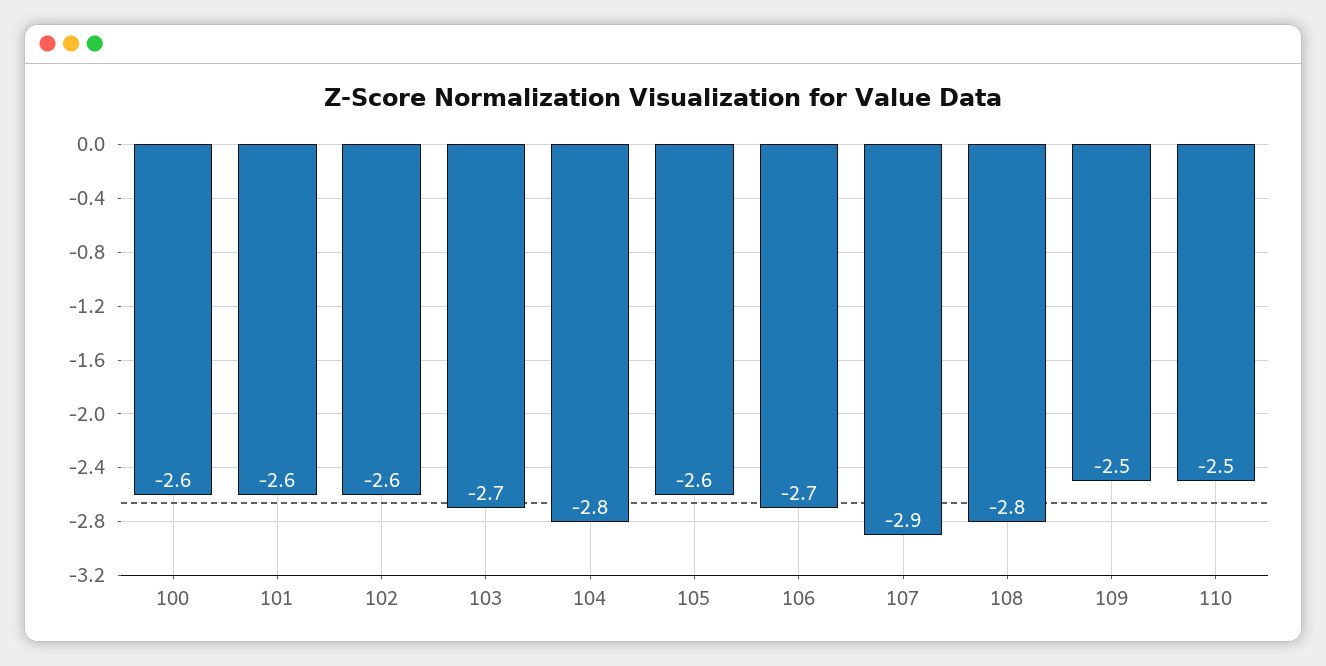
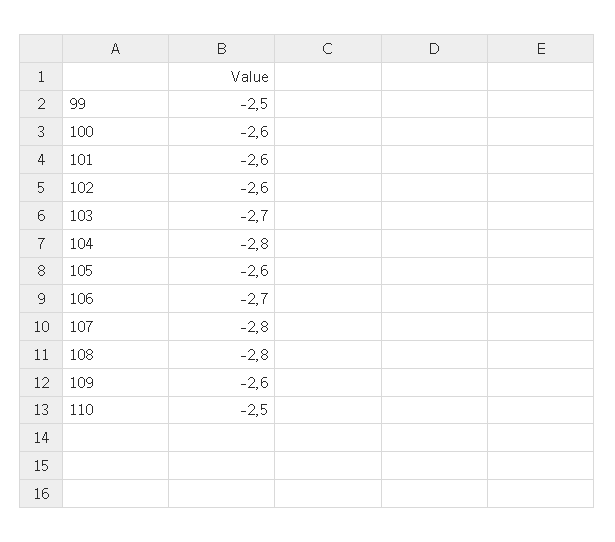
107: -2.9 -> -2.8
109: -2.5 -> -2.6
99: none -> -2.5

